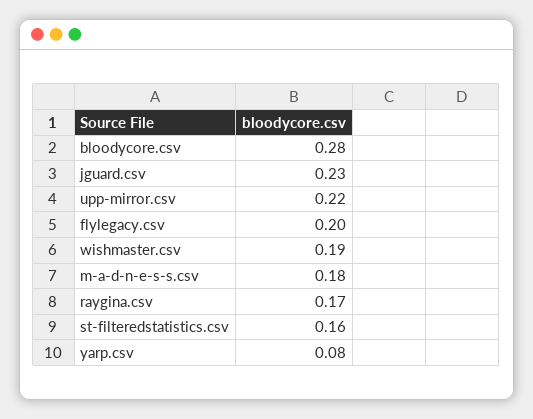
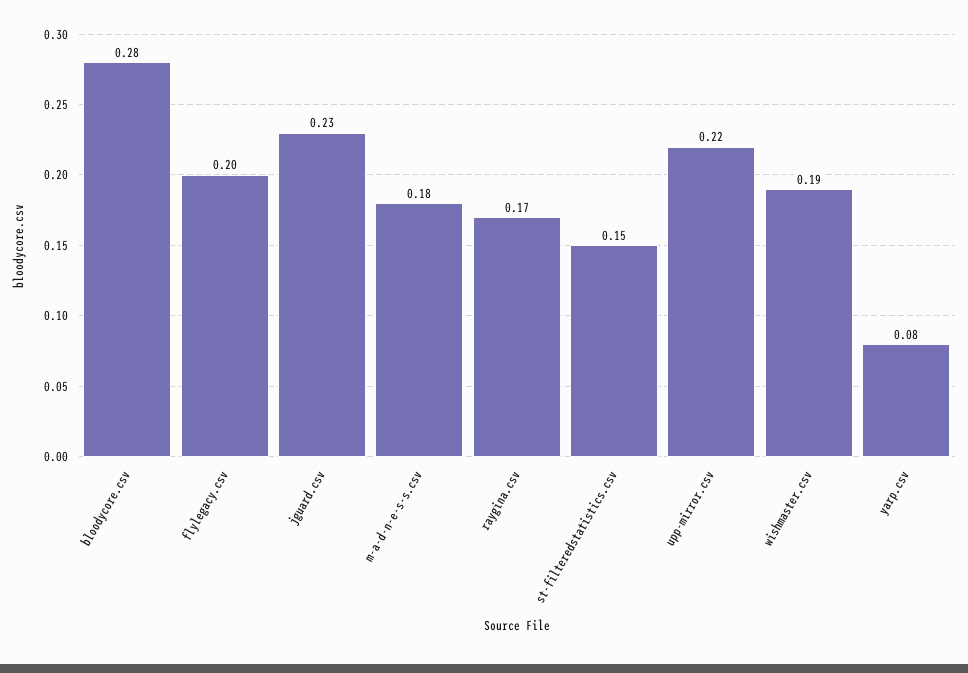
st-filteredstatistics.csv: 0.16 -> 0.15

